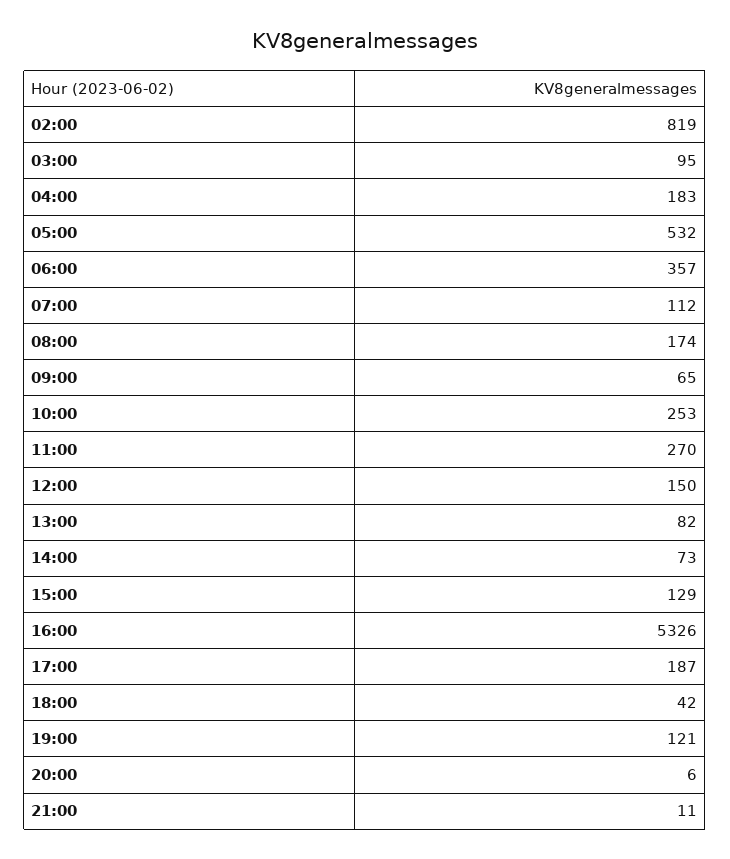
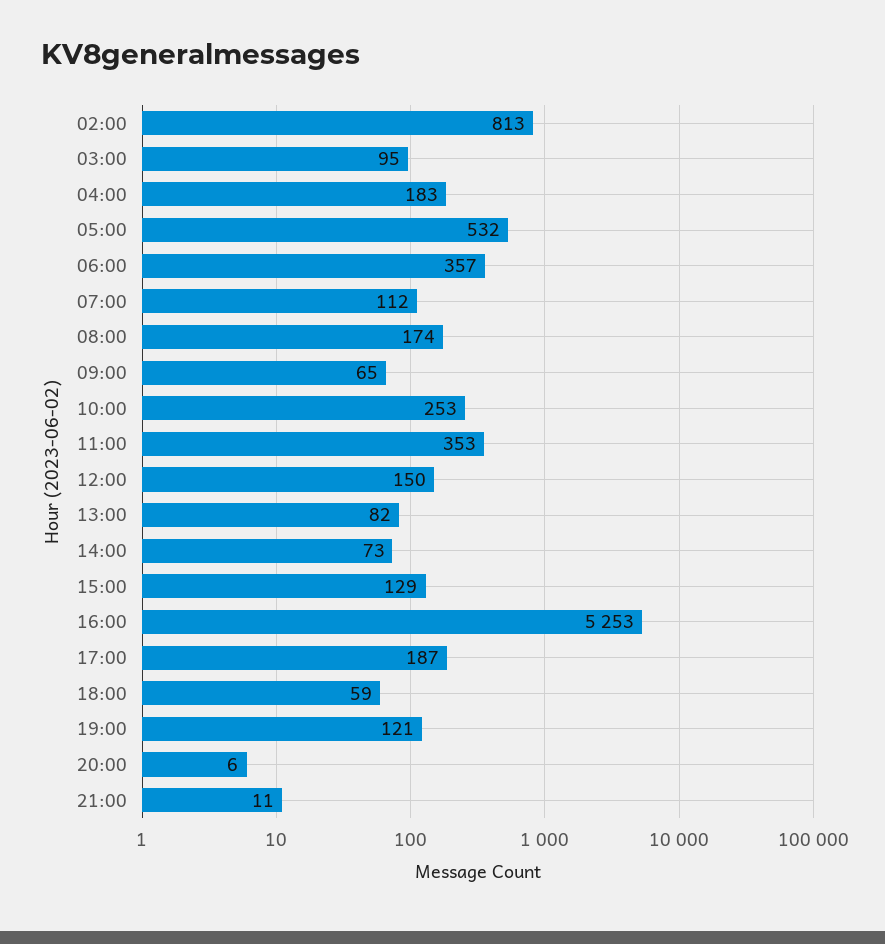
02:00: 819 -> 813
11:00: 270 -> 353
16:00: 5326 -> 5253
18:00: 42 -> 59

